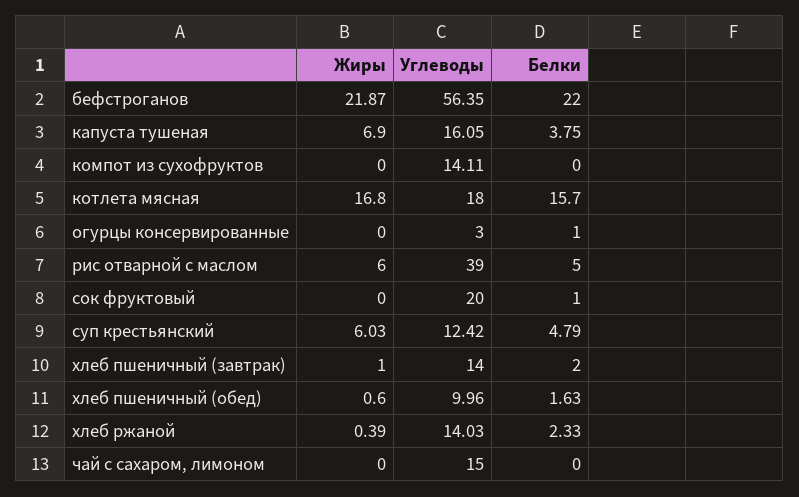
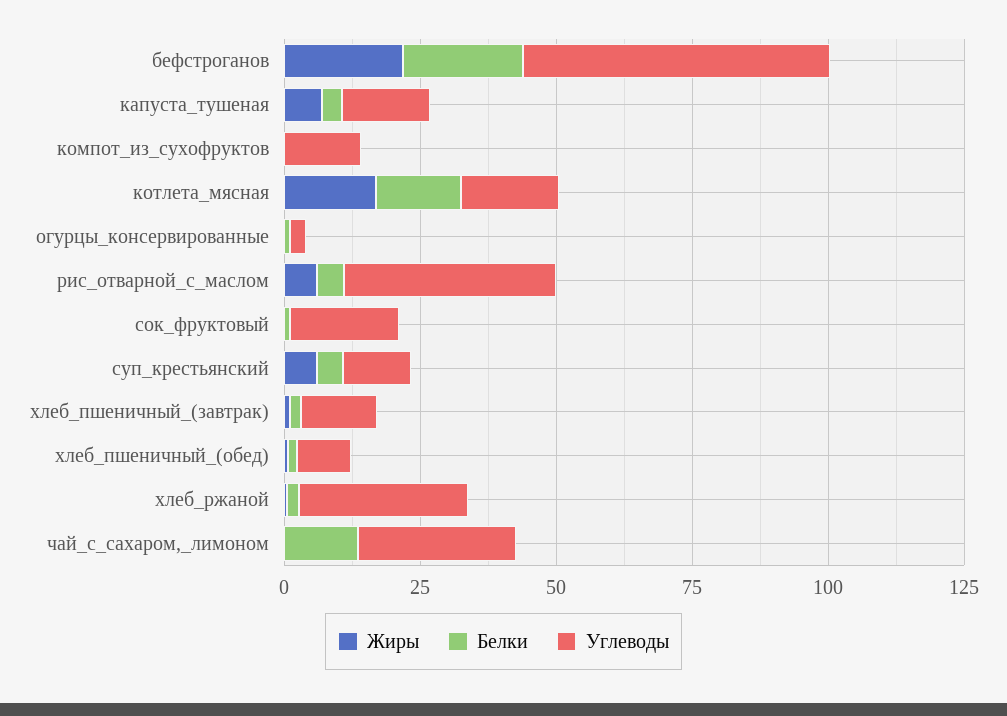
Углеводы, хлеб ржаной: 14.03 -> 30
Углеводы, чай с сахаром, лимоном: 15 -> 30
Белки, чай с сахаром, лимоном: 0 -> 15

